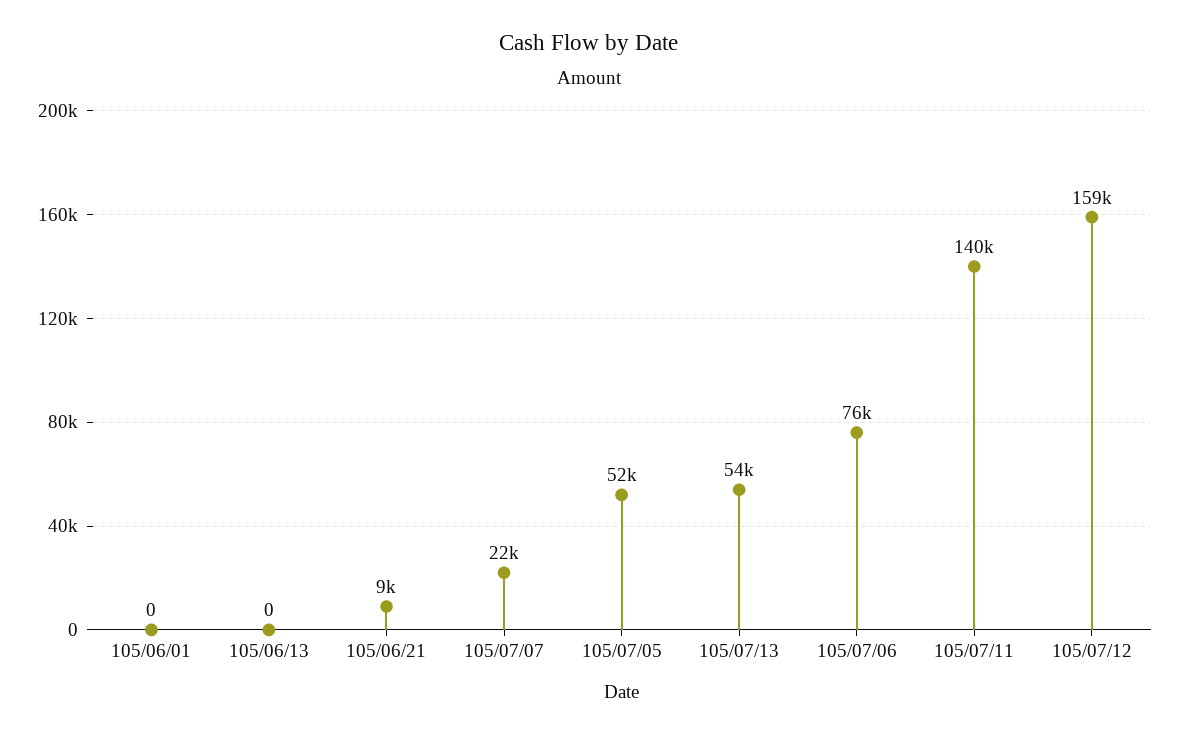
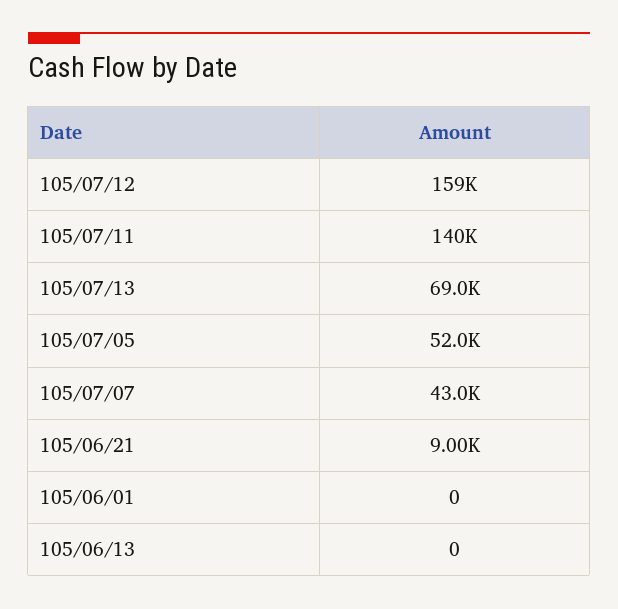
105/07/07: 22000 -> 43000
105/07/13: 54000 -> 69000
105/07/06: 76000 -> none

